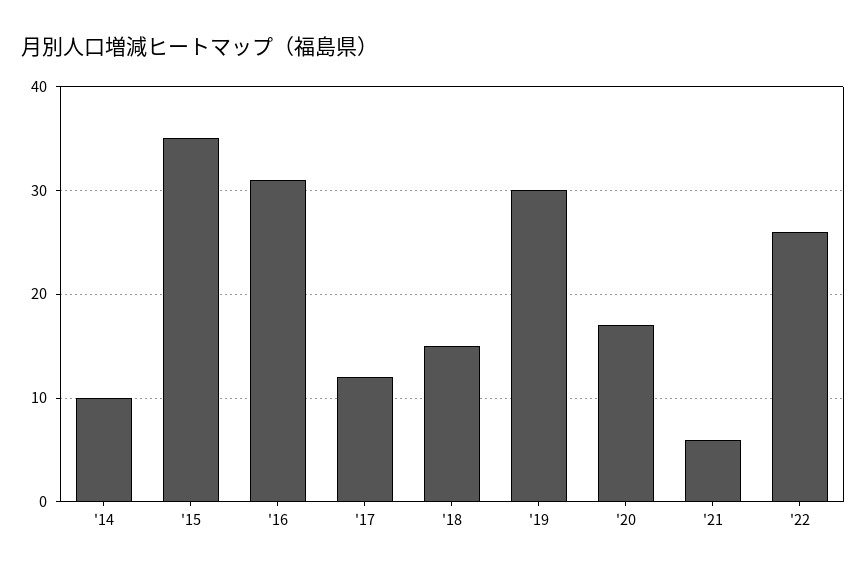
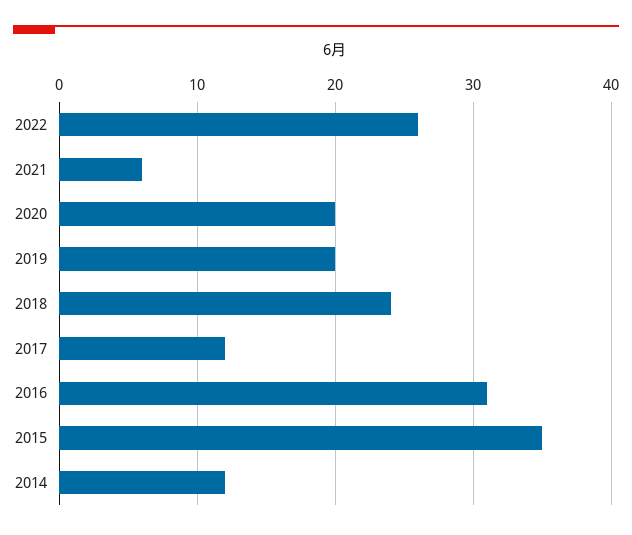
'14: 10 -> 12
'18: 15 -> 24
'19: 30 -> 20
'20: 17 -> 20

